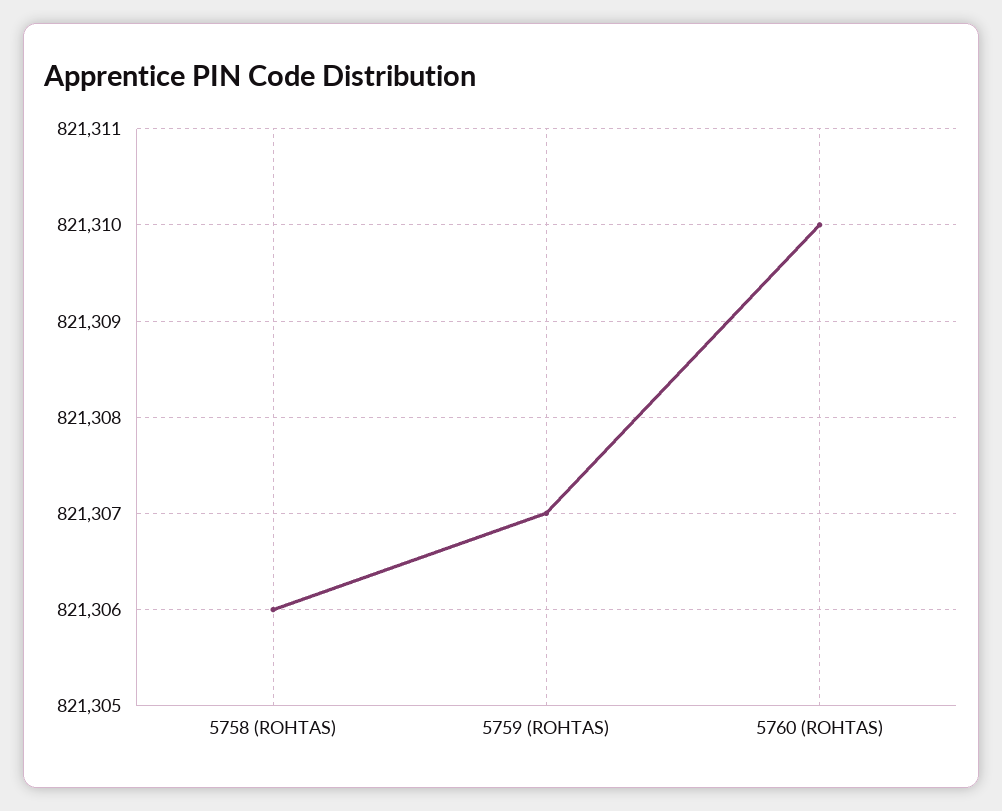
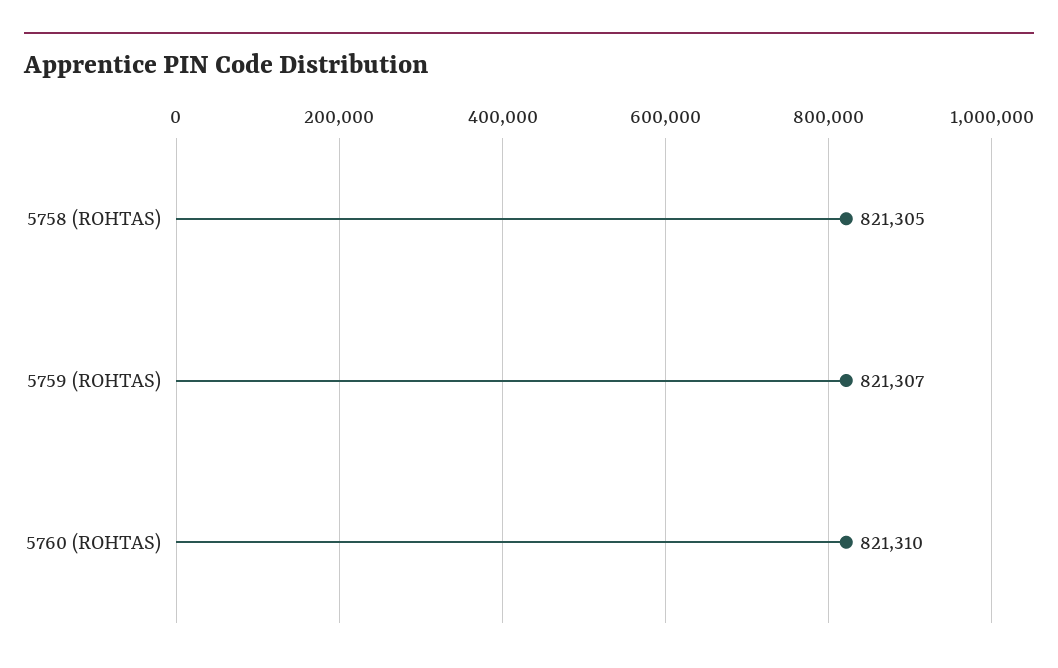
5758 (ROHTAS): 821306 -> 821305

